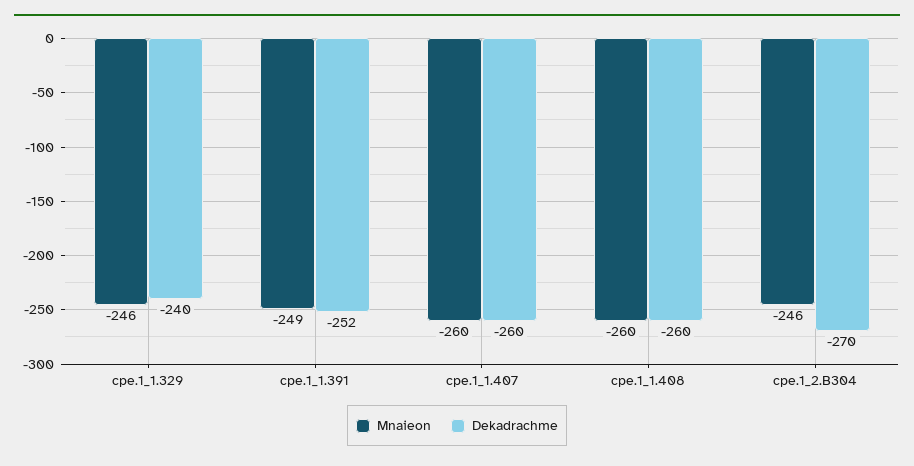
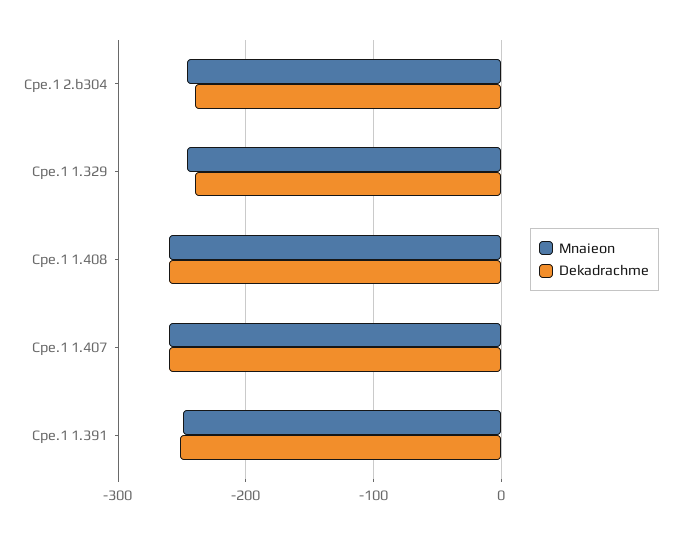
Dekadrachme, cpe.1_2.B304: -270 -> -240

